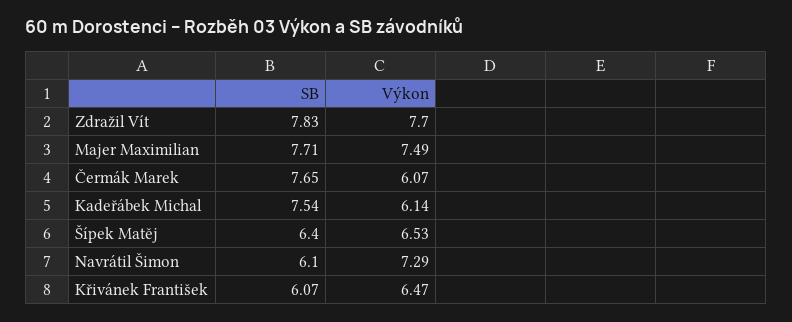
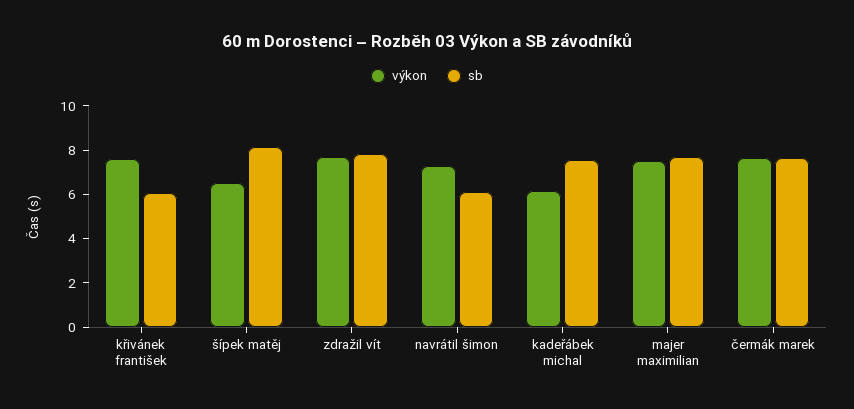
Výkon, Čermák Marek: 6.07 -> 7.5
SB, Šípek Matěj: 6.4 -> 8
Výkon, Křivánek František: 6.47 -> 7.5

